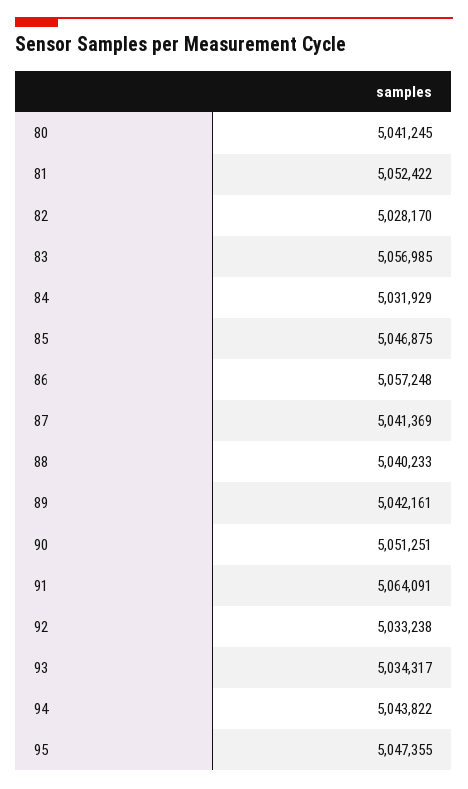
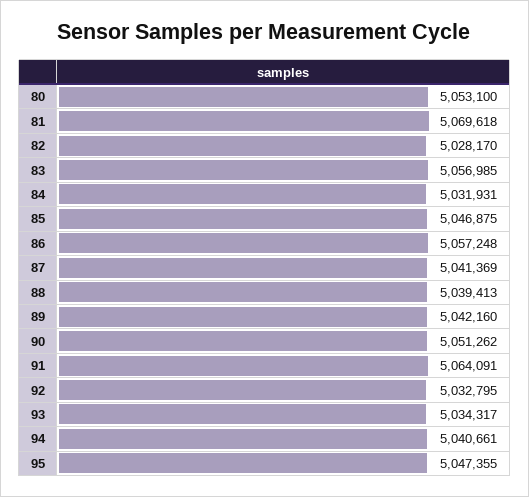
80: 5041245 -> 5053100
81: 5052422 -> 5069618
84: 5031929 -> 5031931
88: 5040233 -> 5039413
89: 5042161 -> 5042160
90: 5051251 -> 5051262
92: 5033238 -> 5032795
94: 5043822 -> 5040661

